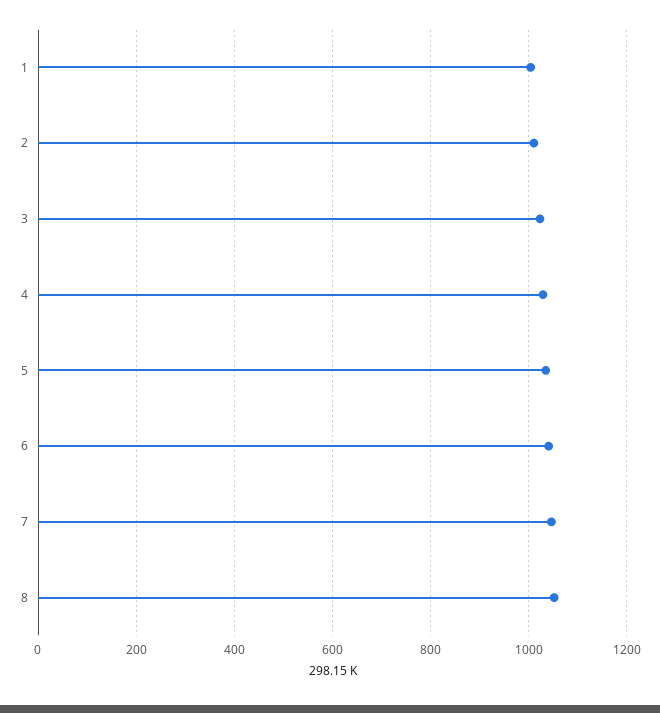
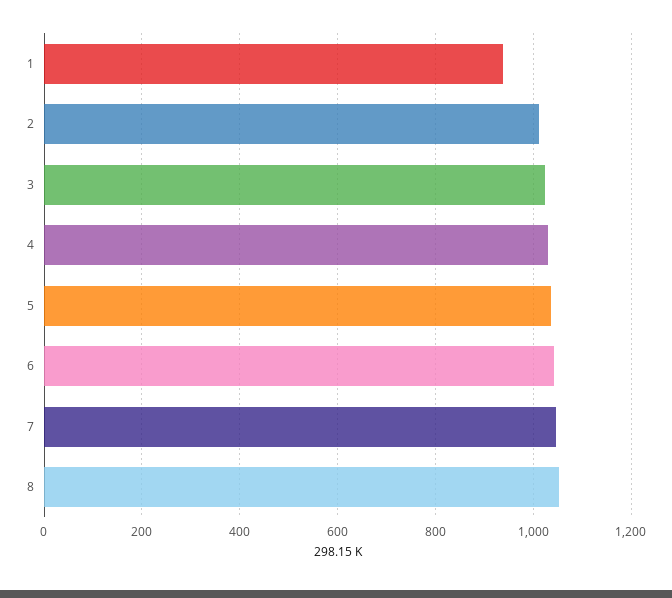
1: 1000 -> 940

